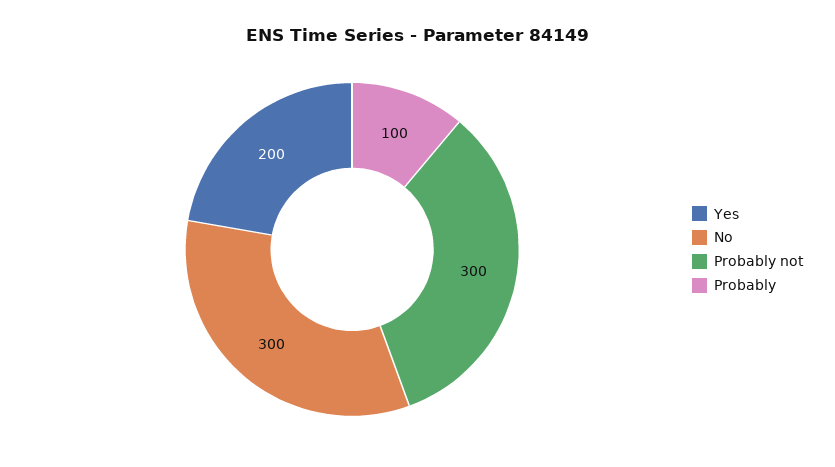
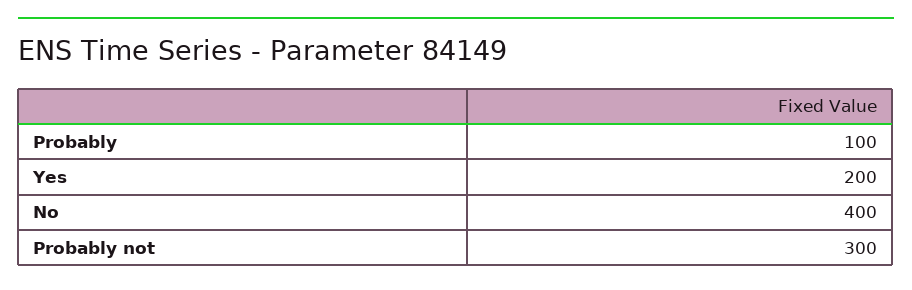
No: 300 -> 400

